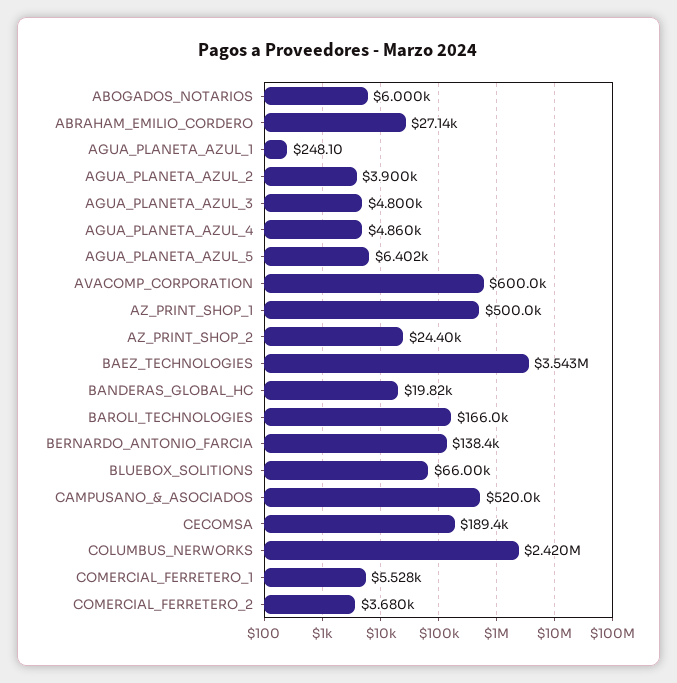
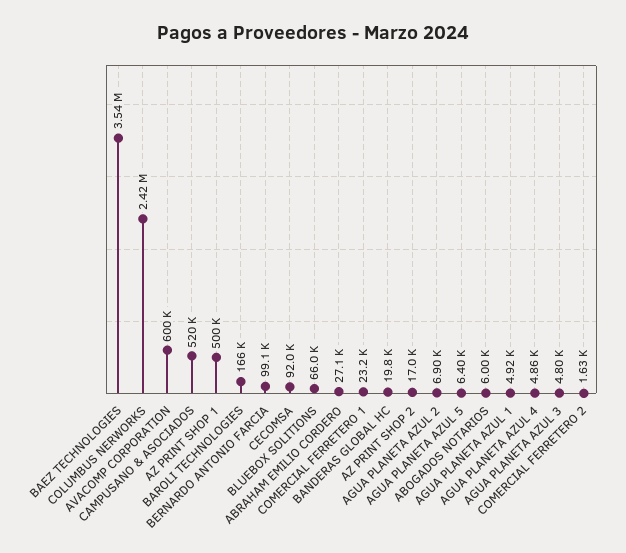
AGUA_PLANETA_AZUL_1: 248.1 -> 4920
AGUA_PLANETA_AZUL_2: 3900 -> 6900
AZ_PRINT_SHOP_2: 24400 -> 17000
BERNARDO_ANTONIO_FARCIA: 138400 -> 99100
CECOMSA: 189400 -> 92000
COMERCIAL_FERRETERO_1: 5528 -> 23200
COMERCIAL_FERRETERO_2: 3680 -> 1630

